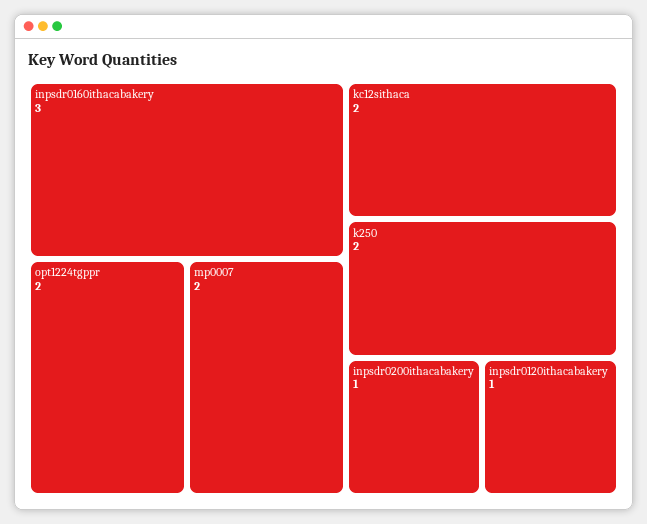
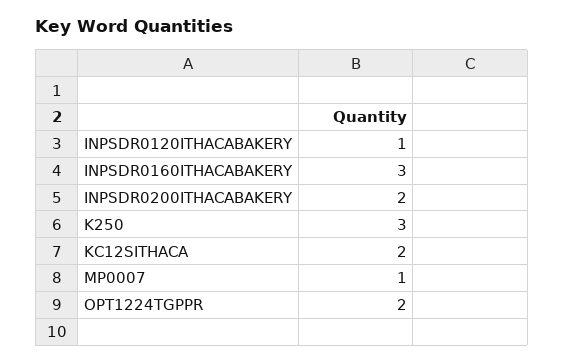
mp0007: 2 -> 1
k250: 2 -> 3
inpsdr0200ithacabakery: 1 -> 2

